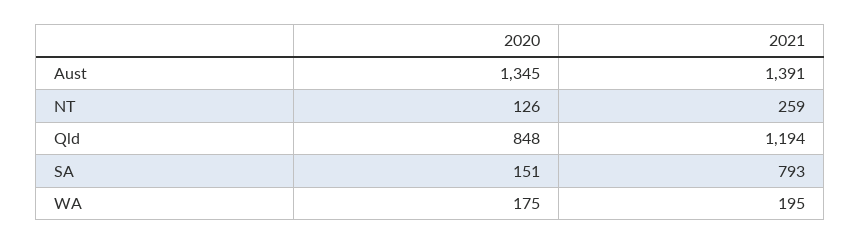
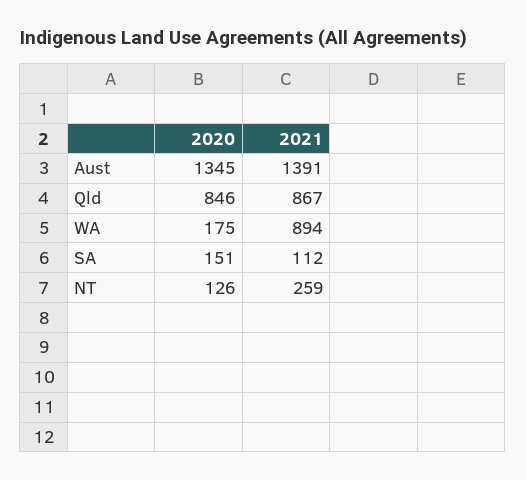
2020, Qld: 848 -> 846
2021, Qld: 1194 -> 867
2021, SA: 793 -> 112
2021, WA: 195 -> 894

